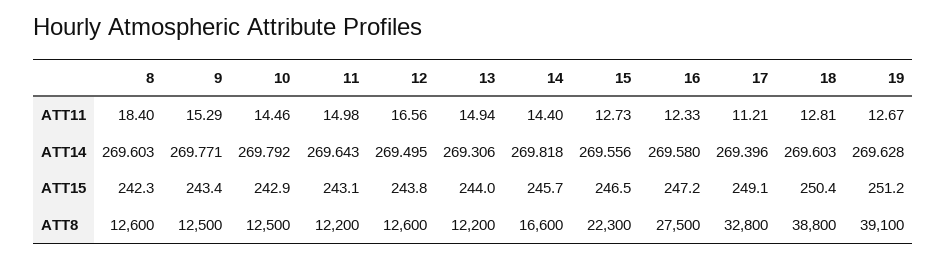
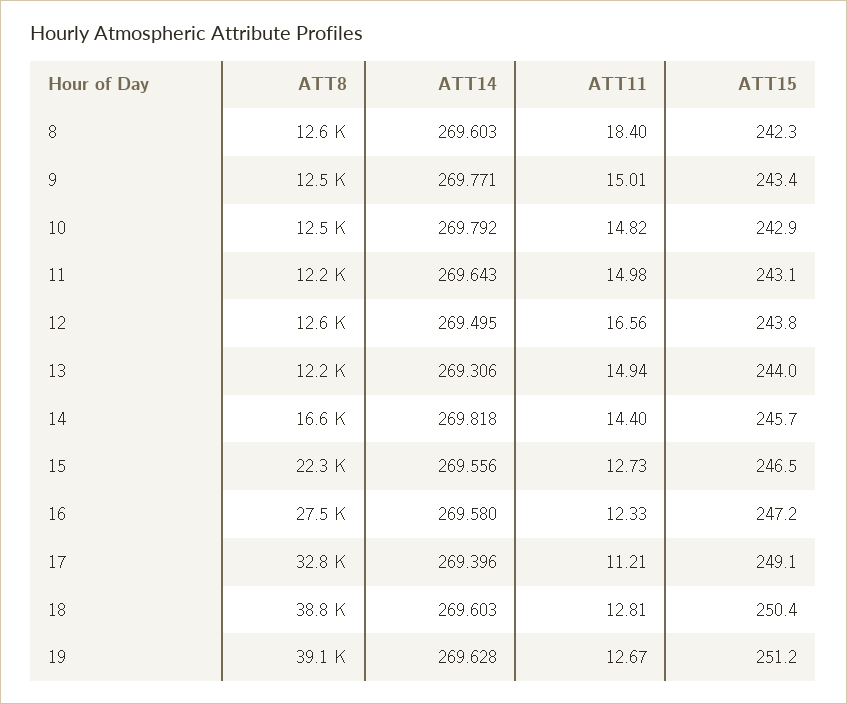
9, ATT11: 15.29 -> 15.01
10, ATT11: 14.46 -> 14.82

